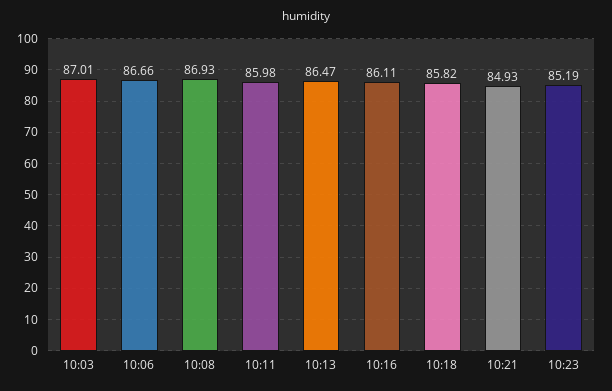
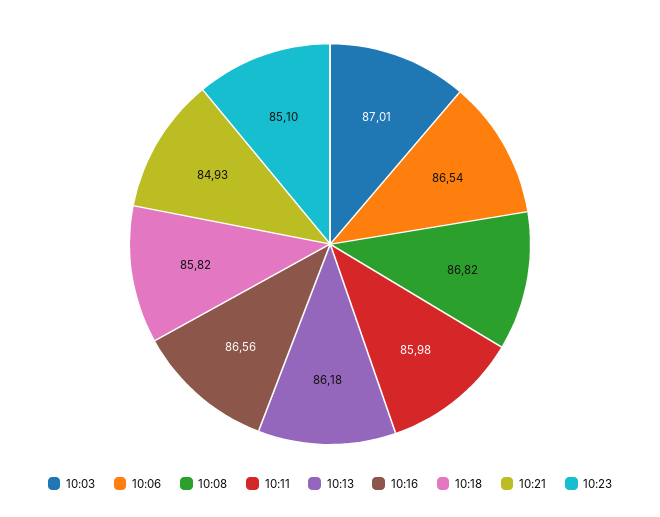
10:06: 86.66 -> 86.54
10:08: 86.93 -> 86.82
10:13: 86.47 -> 86.18
10:16: 86.11 -> 86.56
10:23: 85.19 -> 85.1

